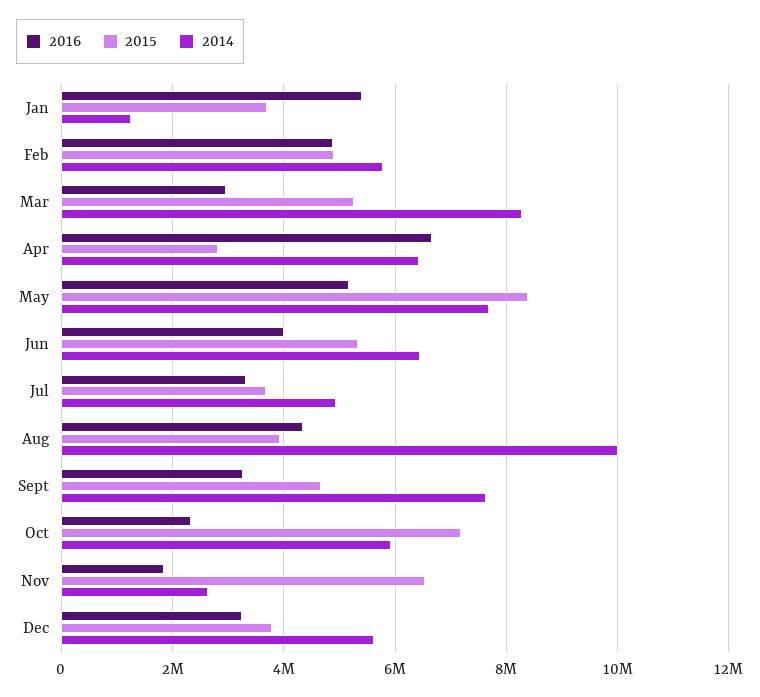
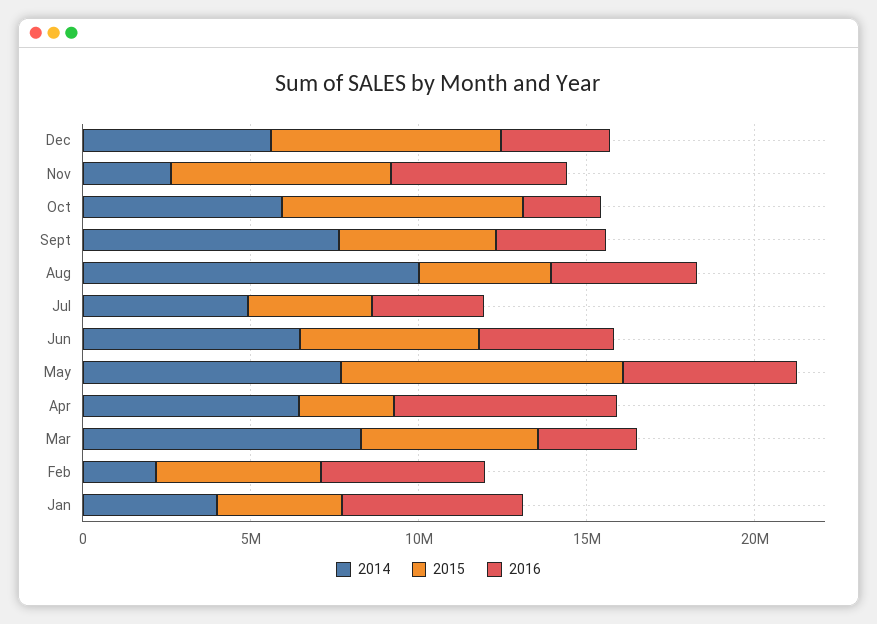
2014, Jan: 1200000 -> 4000000
2014, Feb: 5800000 -> 2000000
2016, Nov: 1800000 -> 5000000
2015, Dec: 3800000 -> 7000000

